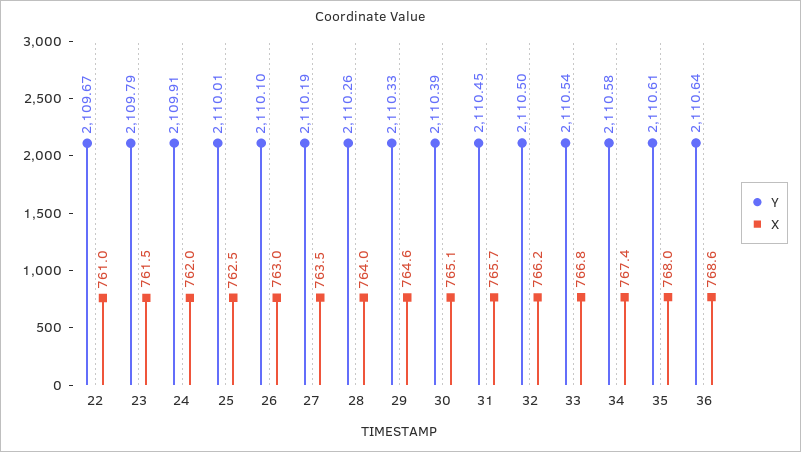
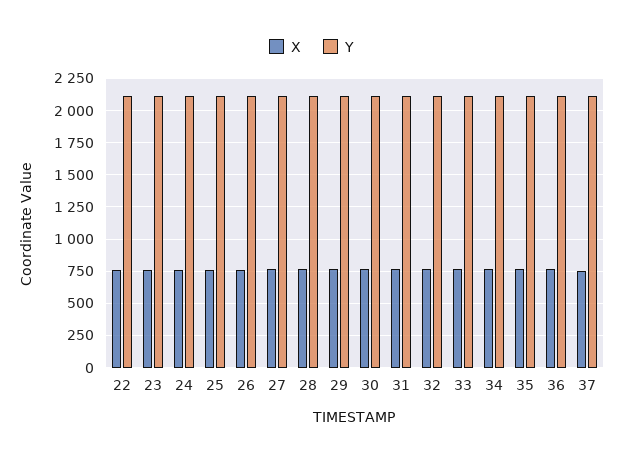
X, 37: none -> 750
Y, 37: none -> 2100

